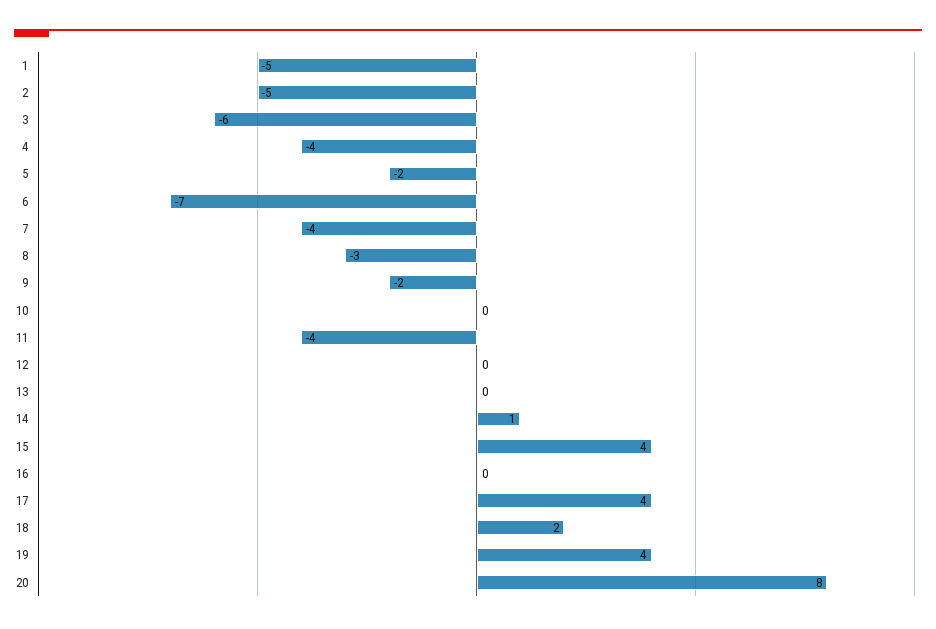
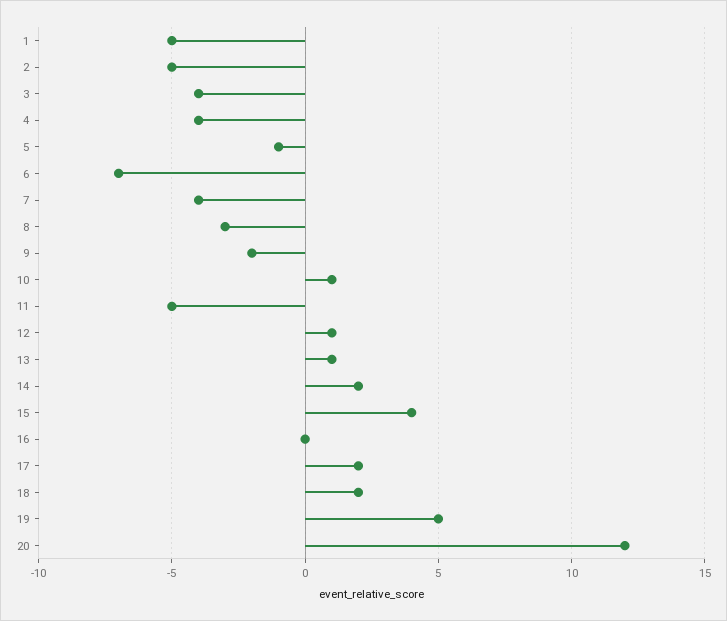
3: -6 -> -4
5: -2 -> -1
10: 0 -> 1
11: -4 -> -5
12: 0 -> 1
13: 0 -> 1
14: 1 -> 2
17: 4 -> 2
19: 4 -> 5
20: 8 -> 12

